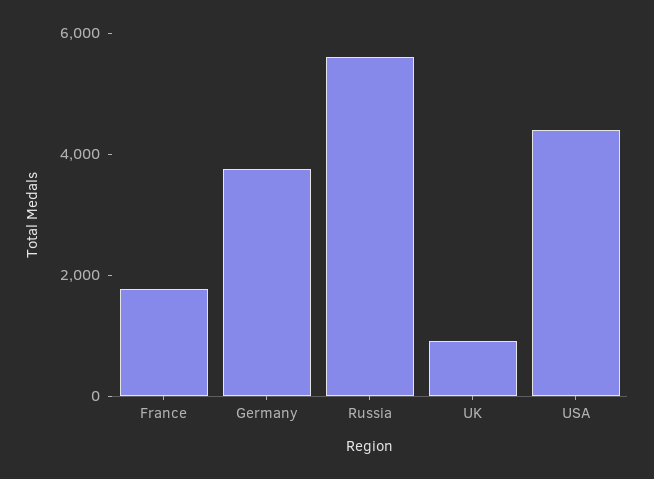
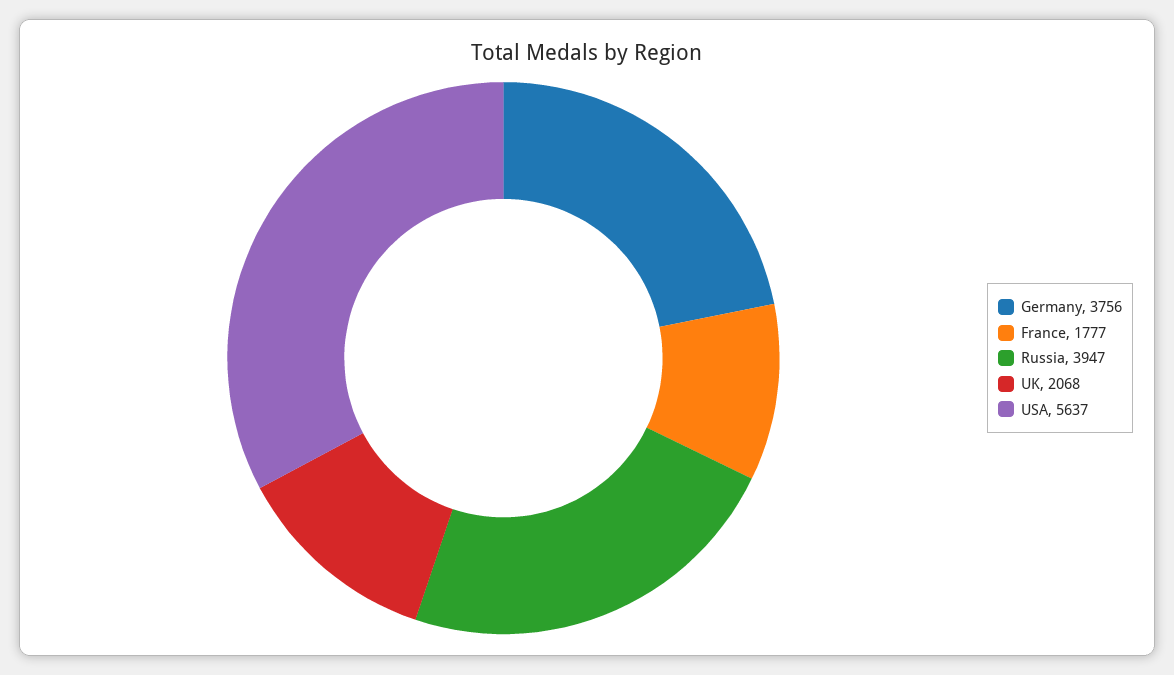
Russia: 5500 -> 3947
UK: 1000 -> 2068
USA: 4500 -> 5637

